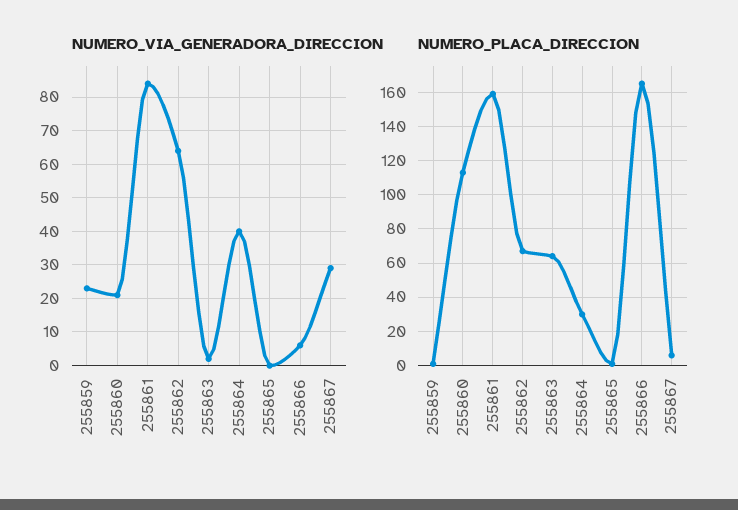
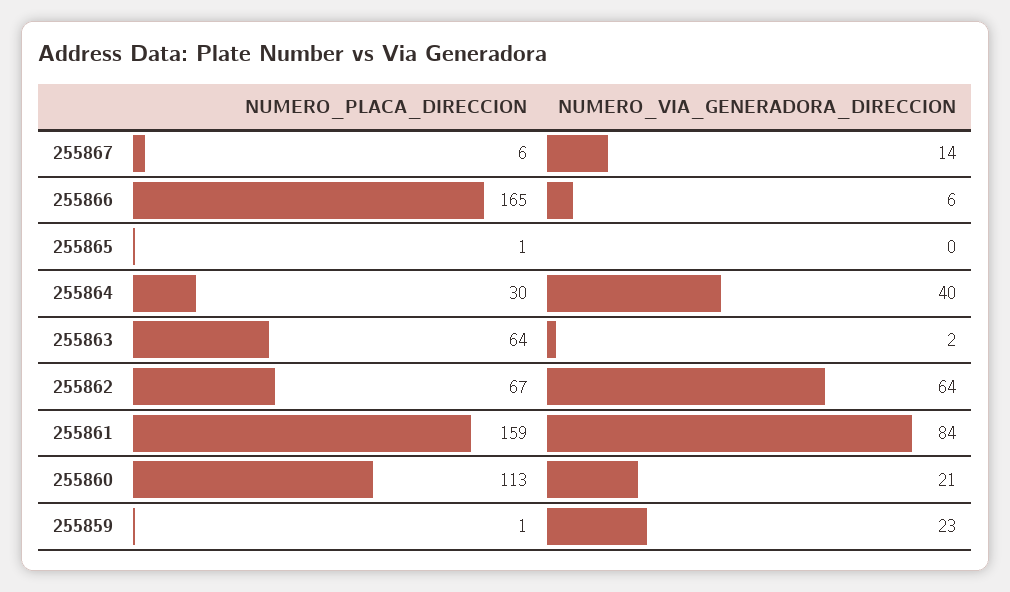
NUMERO_VIA_GENERADORA_DIRECCION, 255867: 30 -> 14

